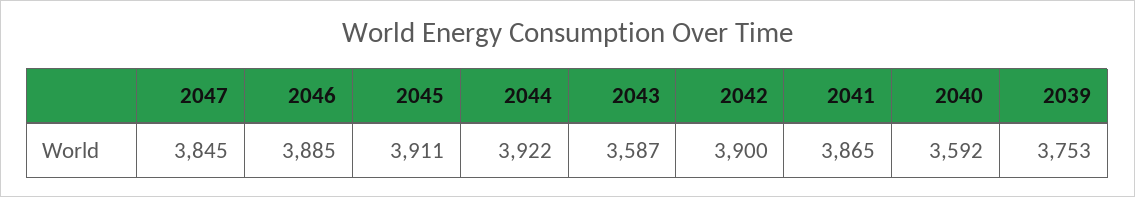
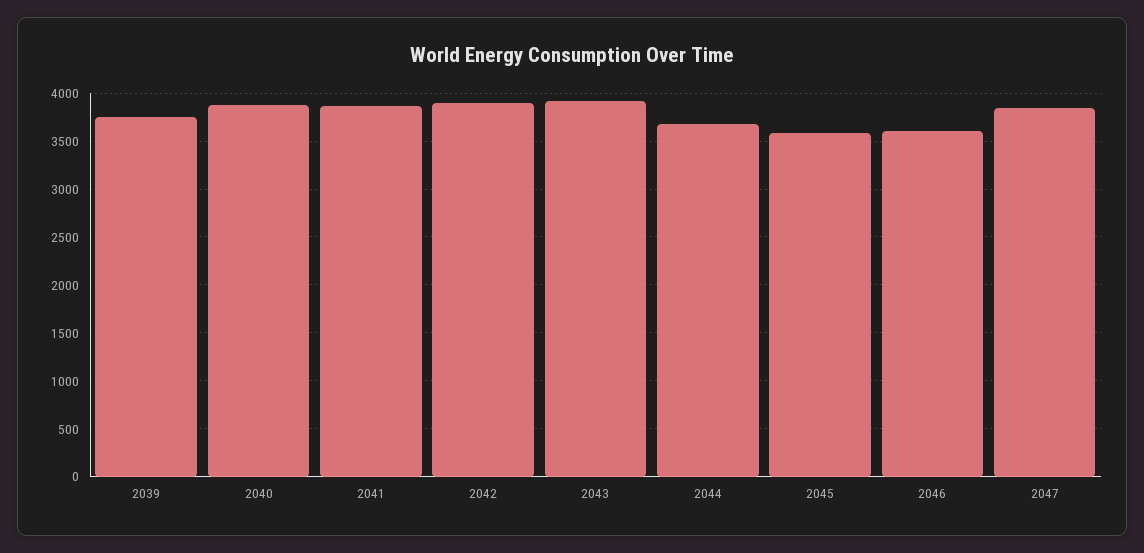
2046: 3885 -> 3600
2045: 3911 -> 3600
2044: 3922 -> 3700
2043: 3587 -> 3900
2040: 3592 -> 3900

